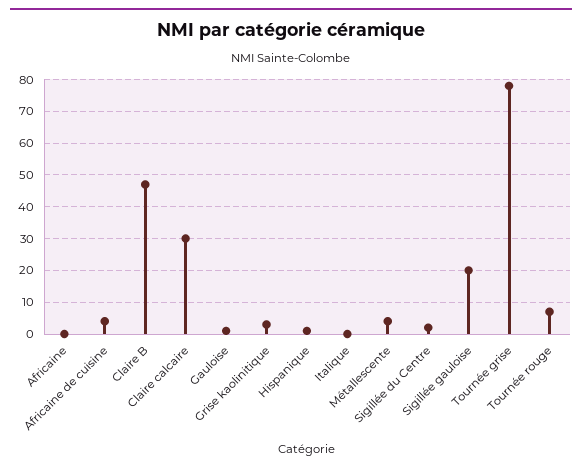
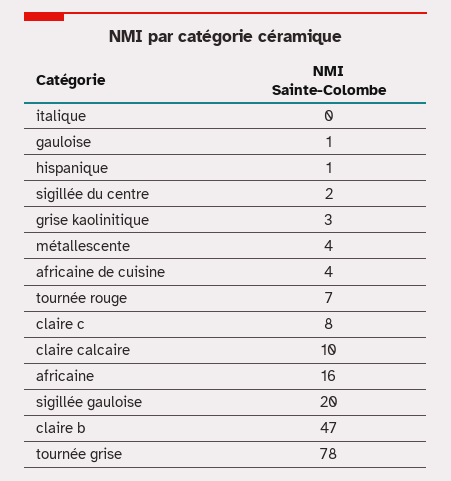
Africaine: 0 -> 16
Claire calcaire: 30 -> 10
claire c: none -> 8

